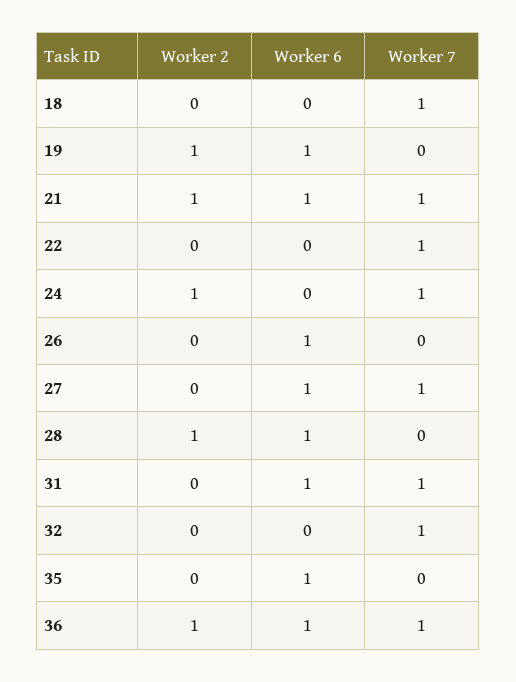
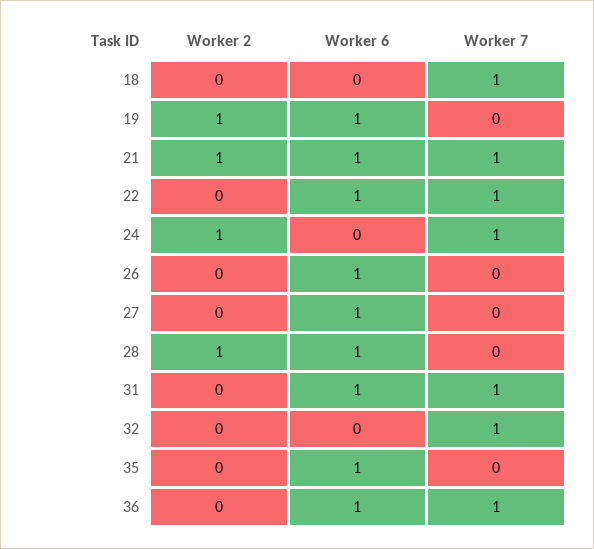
Worker 6, 22: 0 -> 1
Worker 7, 27: 1 -> 0
Worker 2, 36: 1 -> 0

